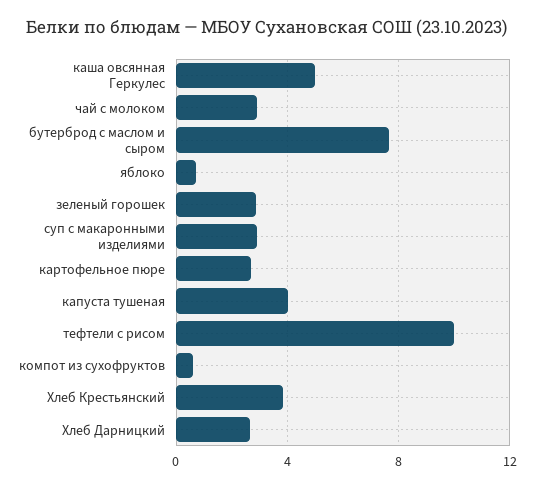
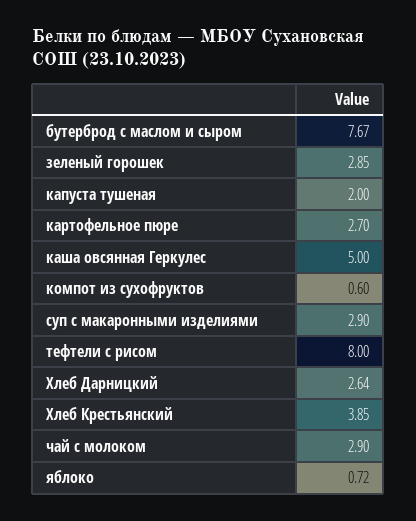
капуста тушеная: 4 -> 2
тефтели с рисом: 10 -> 8

